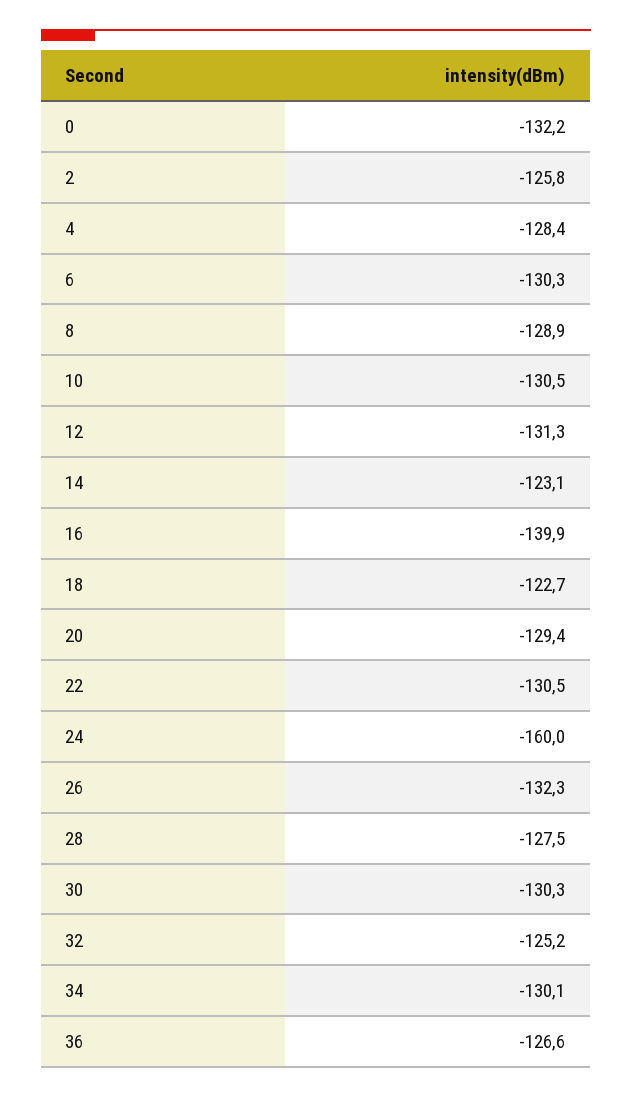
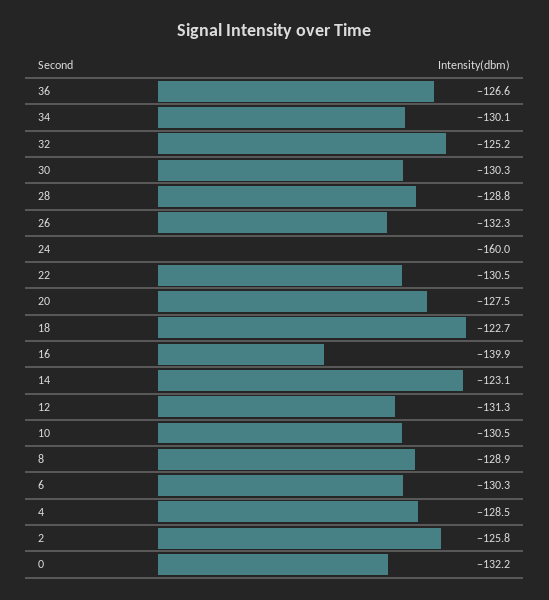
4: -128.4 -> -128.5
20: -129.4 -> -127.5
28: -127.5 -> -128.8

